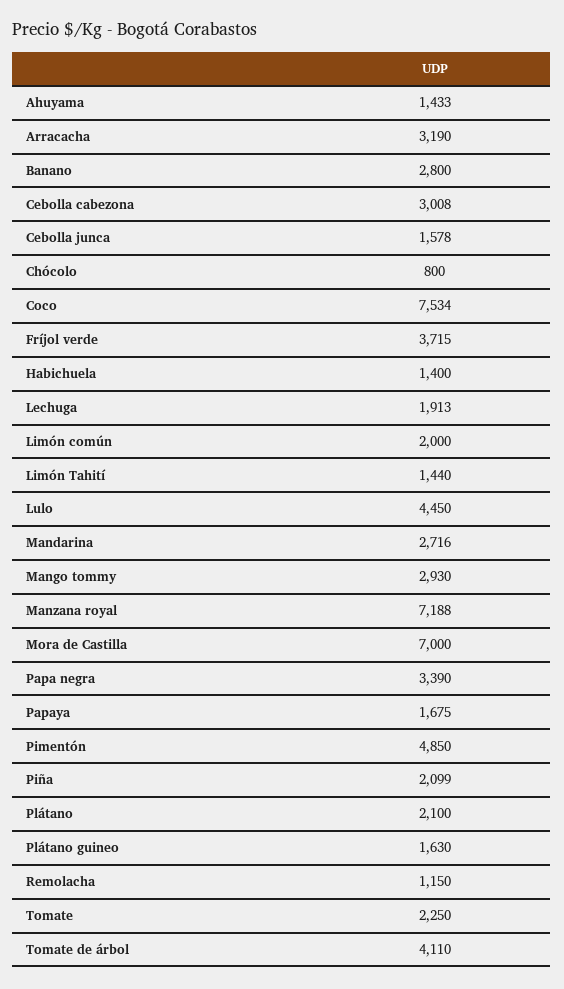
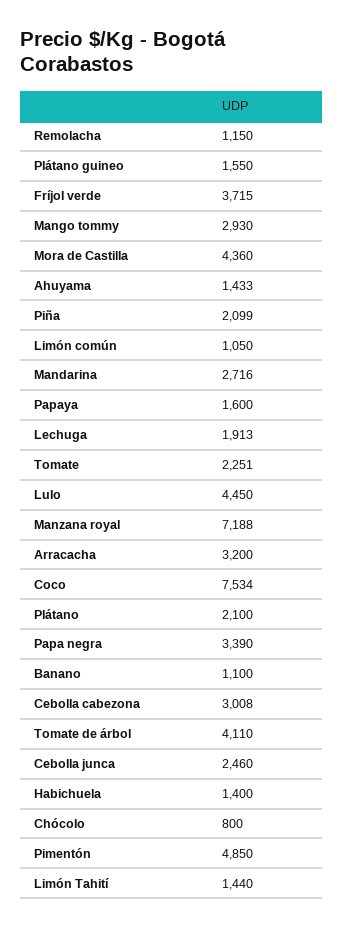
Arracacha: 3190 -> 3200
Banano: 2800 -> 1100
Cebolla junca: 1578 -> 2460
Limón común: 2000 -> 1050
Mora de Castilla: 7000 -> 4360
Papaya: 1675 -> 1600
Plátano guineo: 1630 -> 1550
Tomate: 2250 -> 2251

